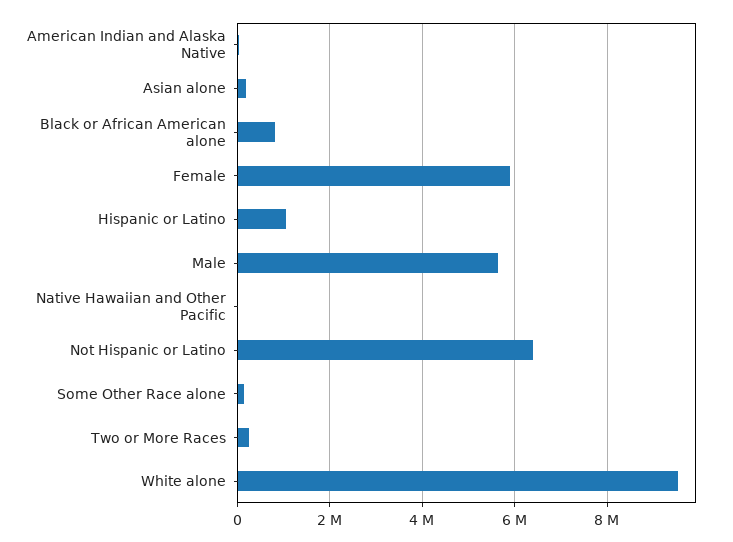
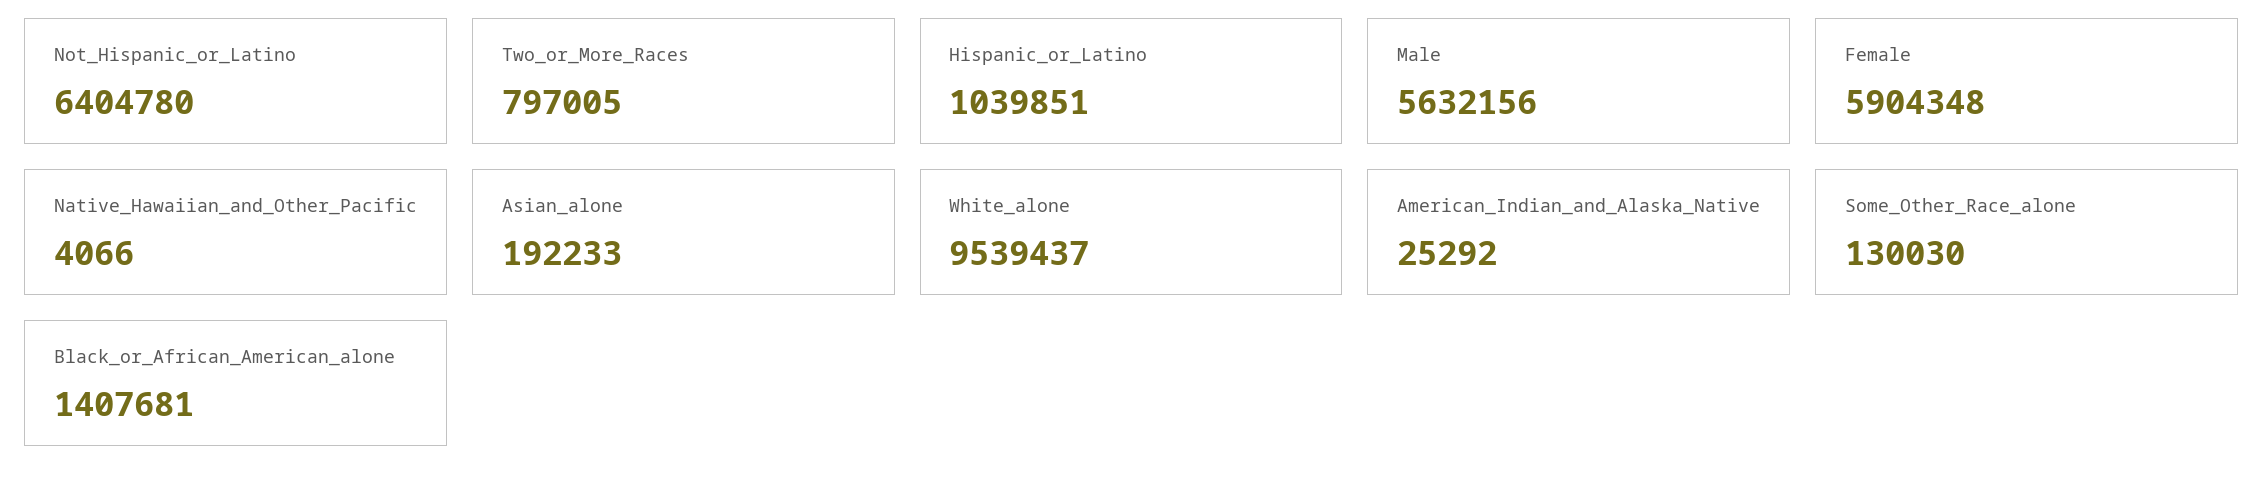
Black or African American alone: 800000 -> 1407681
Two or More Races: 200000 -> 797005

